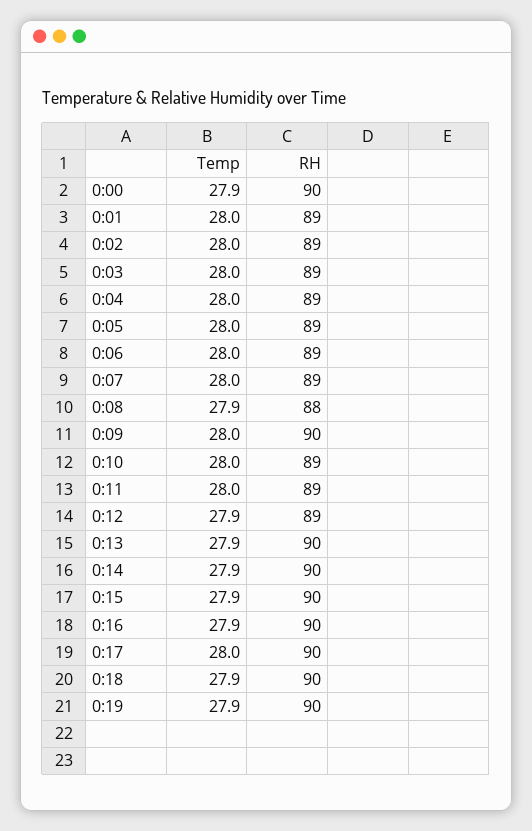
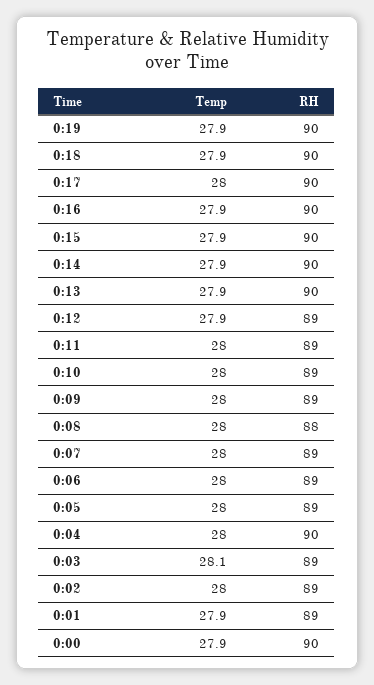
Temp, 0:01: 28 -> 27.9
Temp, 0:03: 28 -> 28.1
RH, 0:04: 89 -> 90
Temp, 0:08: 27.9 -> 28
RH, 0:09: 90 -> 89

